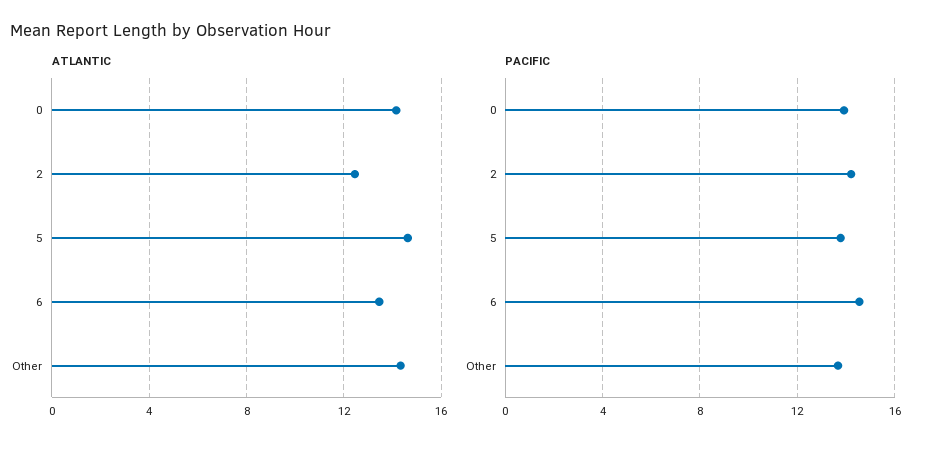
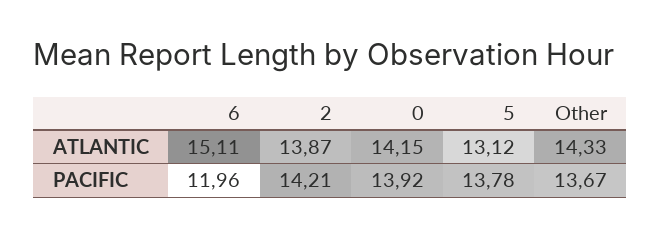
ATLANTIC, 2: 12.5 -> 13.87
ATLANTIC, 5: 14.5 -> 13.12
ATLANTIC, 6: 13.5 -> 15.11
PACIFIC, 6: 14.5 -> 11.96

